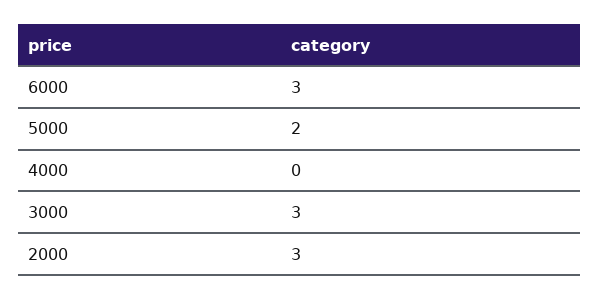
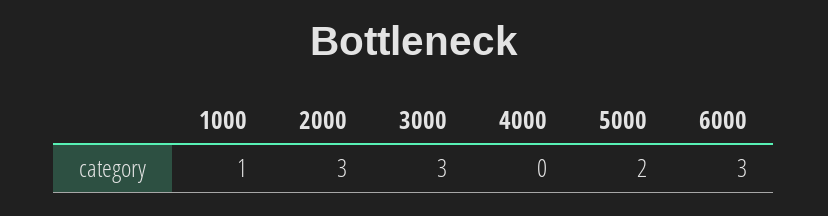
1000: none -> 1

